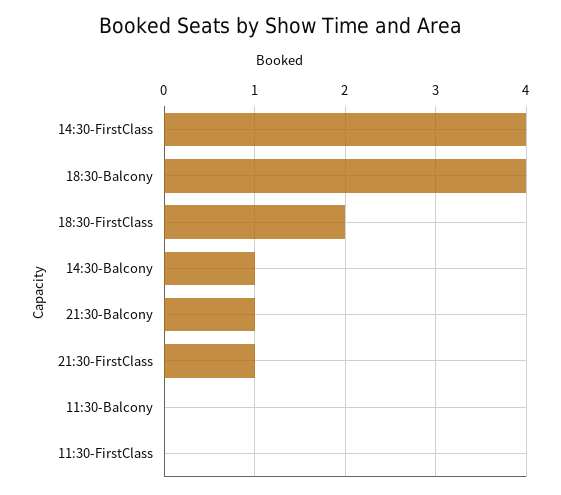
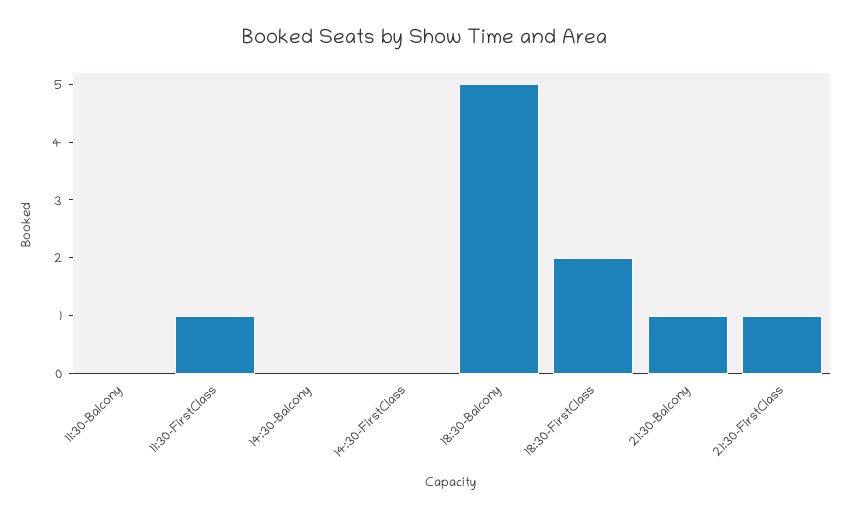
14:30-FirstClass: 4 -> 0
18:30-Balcony: 4 -> 5
14:30-Balcony: 1 -> 0
11:30-FirstClass: 0 -> 1

